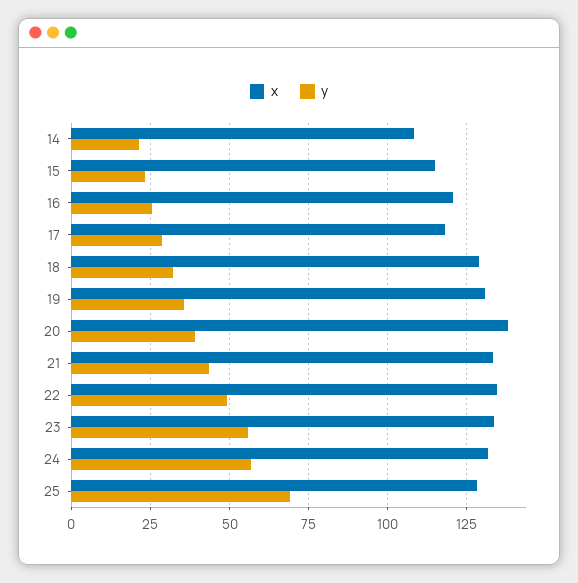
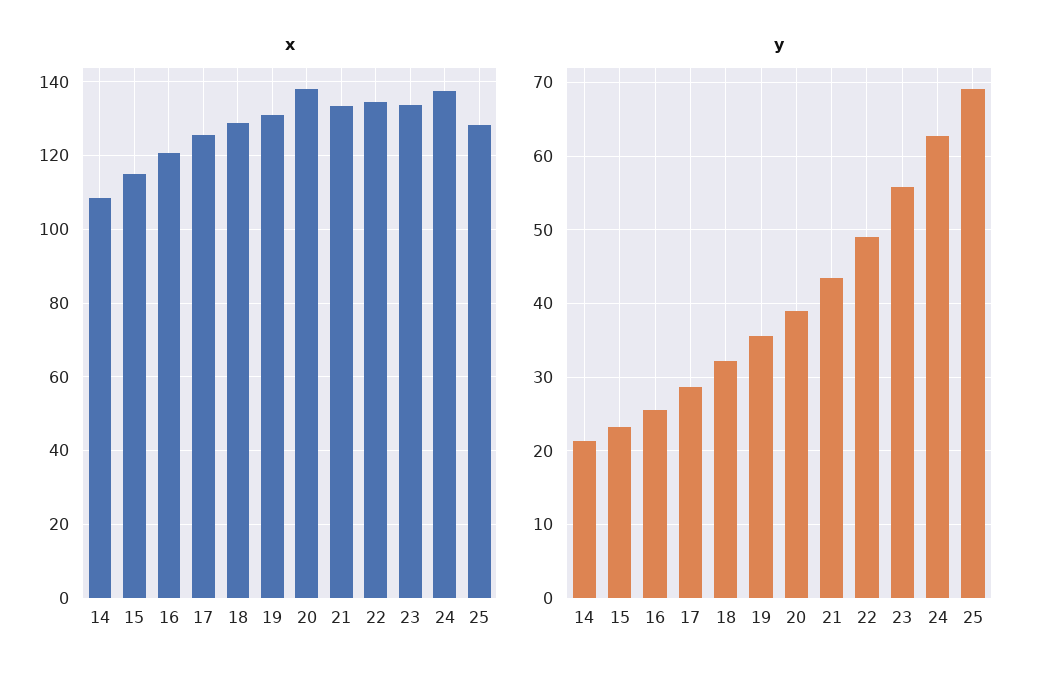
x, 17: 117.5 -> 126
x, 24: 132.5 -> 138
y, 24: 57.5 -> 63

